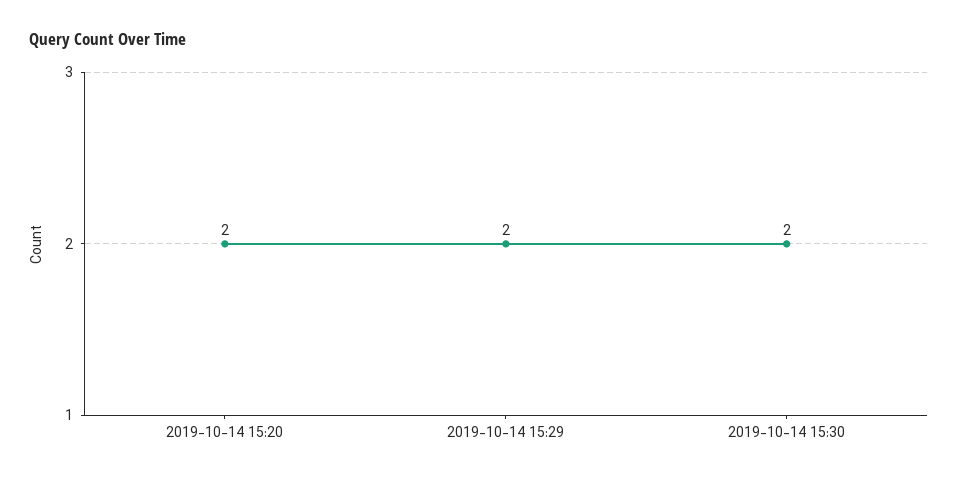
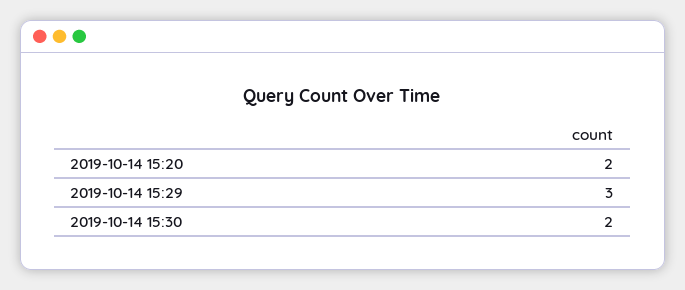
2019-10-14 15:29: 2 -> 3

